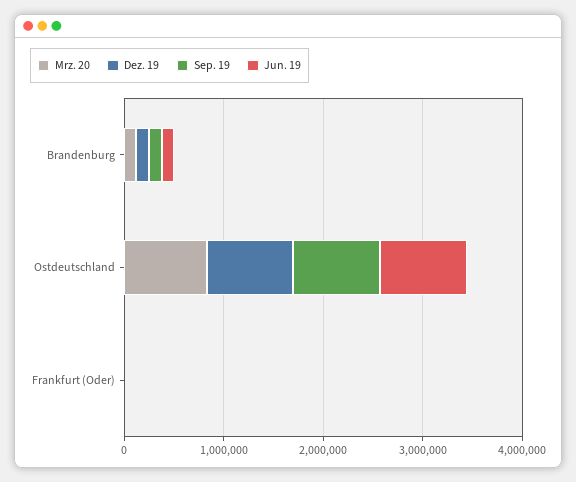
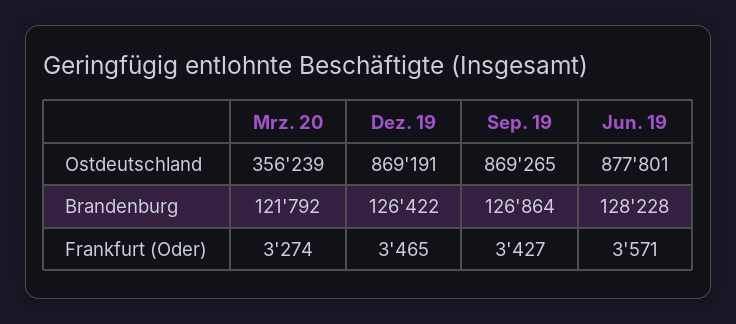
Mrz. 20, Ostdeutschland: 800000 -> 356239

